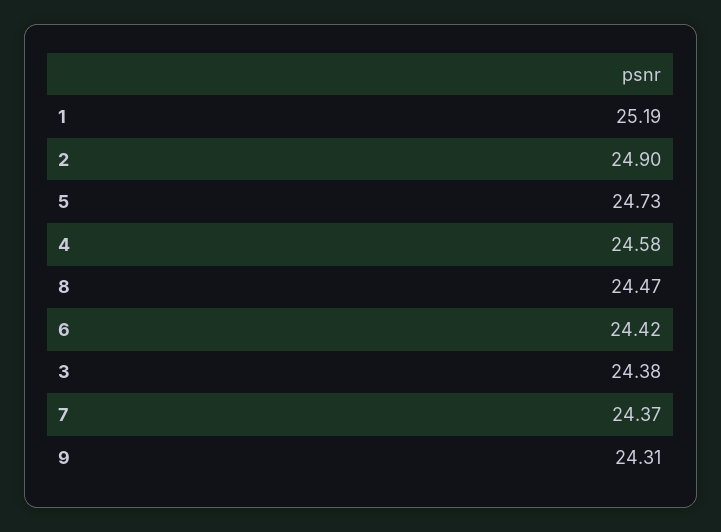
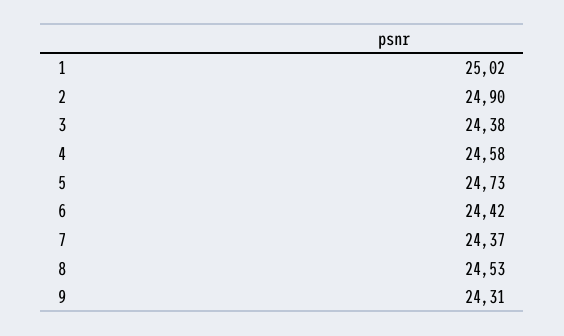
1: 25.19 -> 25.02
8: 24.47 -> 24.53

